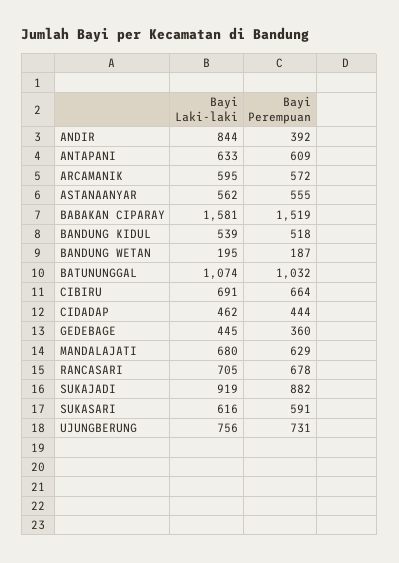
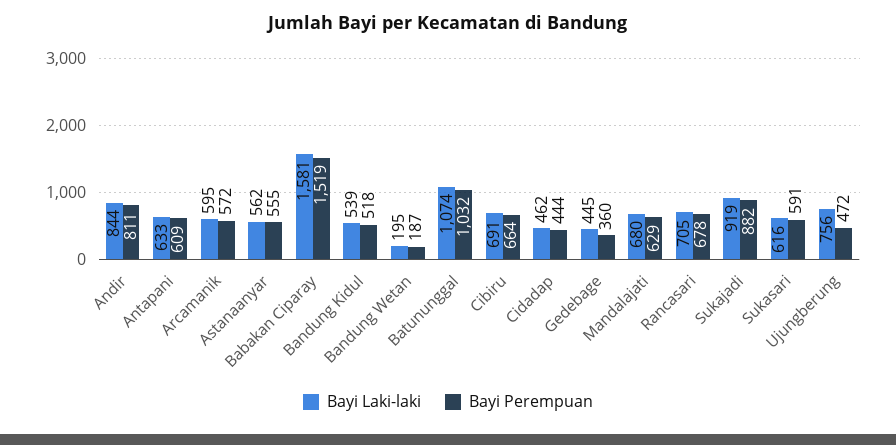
Bayi Perempuan, ANDIR: 392 -> 811
Bayi Perempuan, UJUNGBERUNG: 731 -> 472

